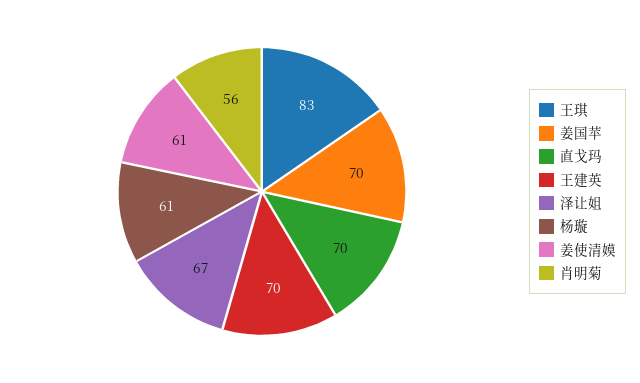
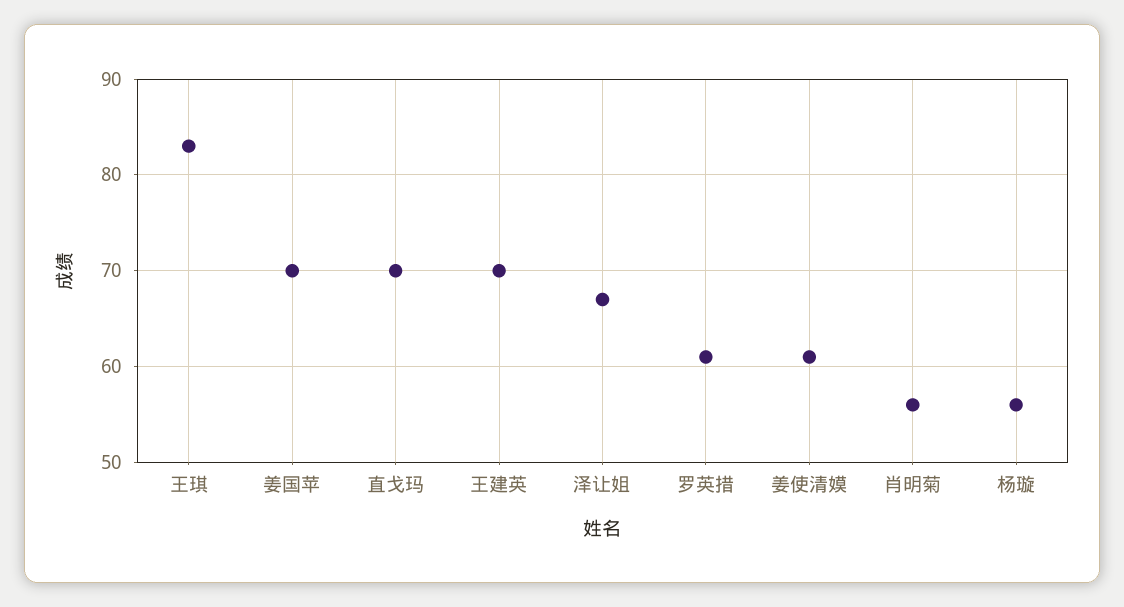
杨璇: 61 -> 56
罗英措: none -> 61

